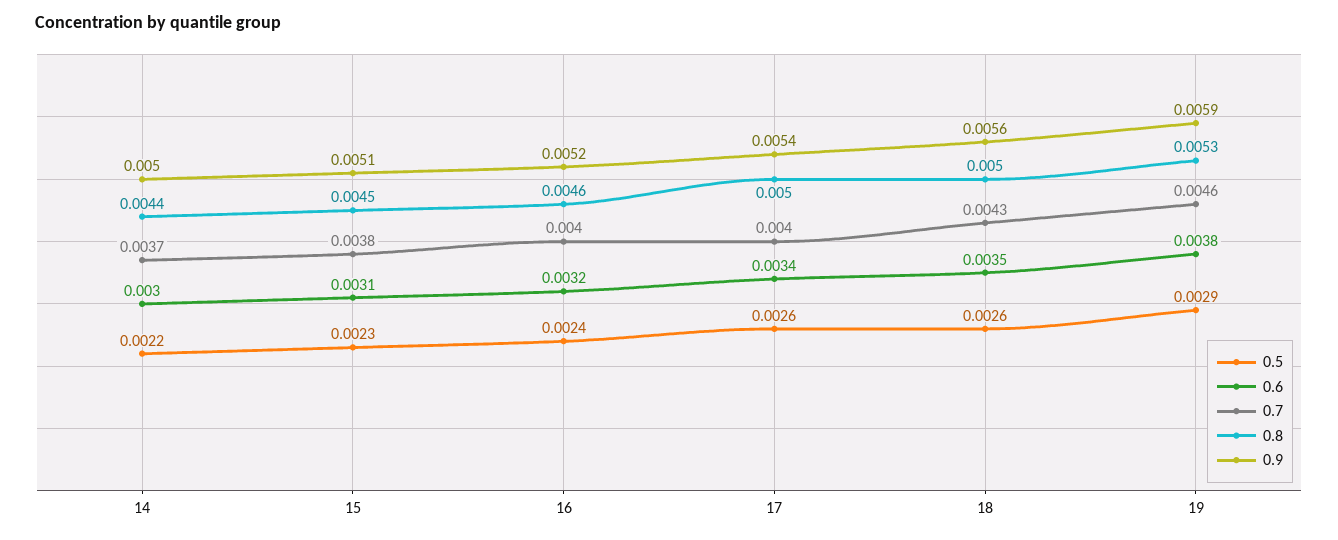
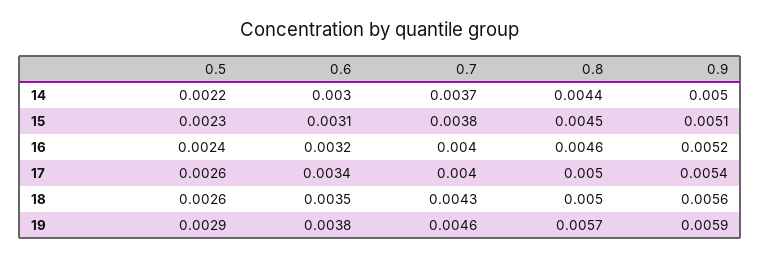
0.8, 19: 0.0053 -> 0.0057

